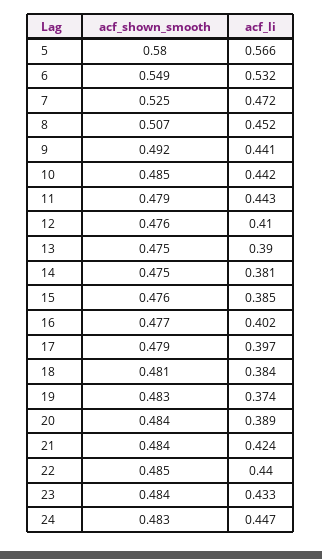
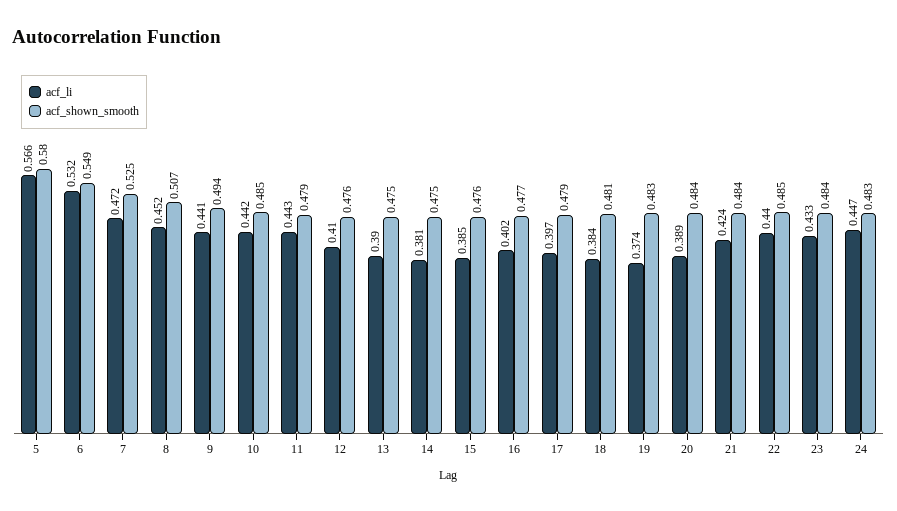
acf_shown_smooth, 9: 0.492 -> 0.494

